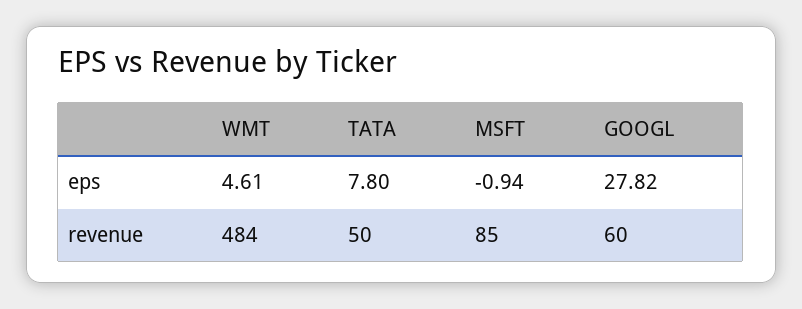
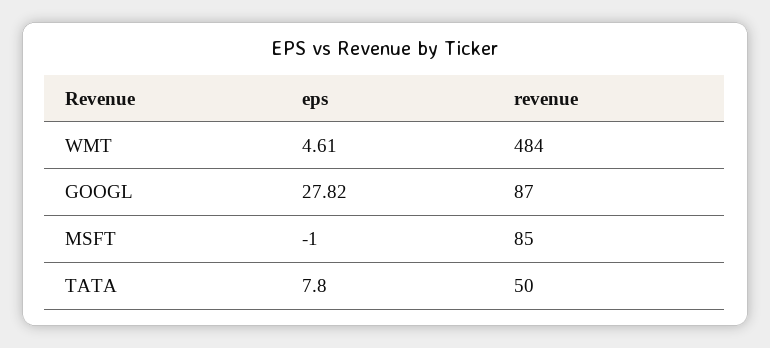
MSFT, eps: -0.94 -> -1
GOOGL, revenue: 60 -> 87

